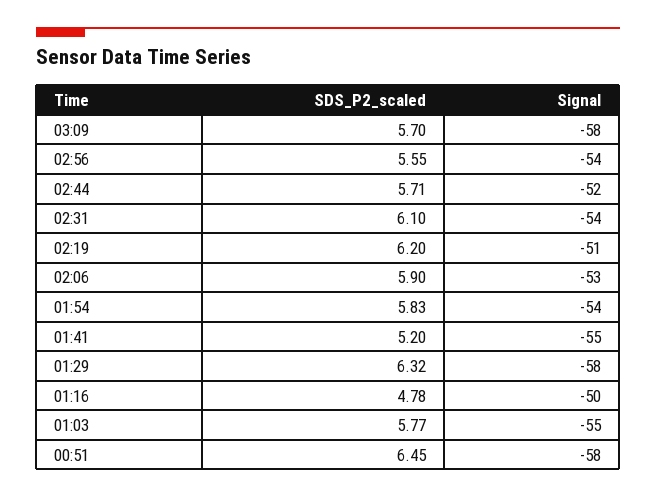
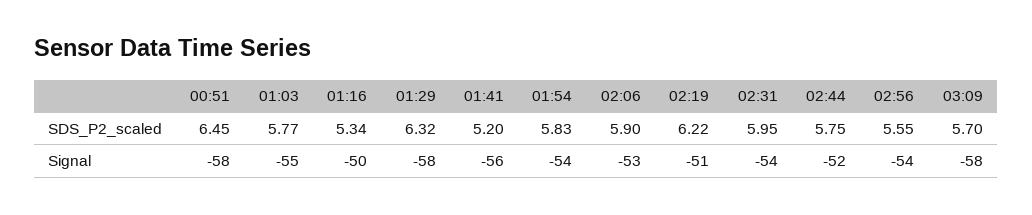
SDS_P2_scaled, 02:44: 5.71 -> 5.75
SDS_P2_scaled, 02:31: 6.1 -> 5.95
SDS_P2_scaled, 02:19: 6.2 -> 6.22
Signal, 01:41: -55 -> -56
SDS_P2_scaled, 01:16: 4.78 -> 5.34

